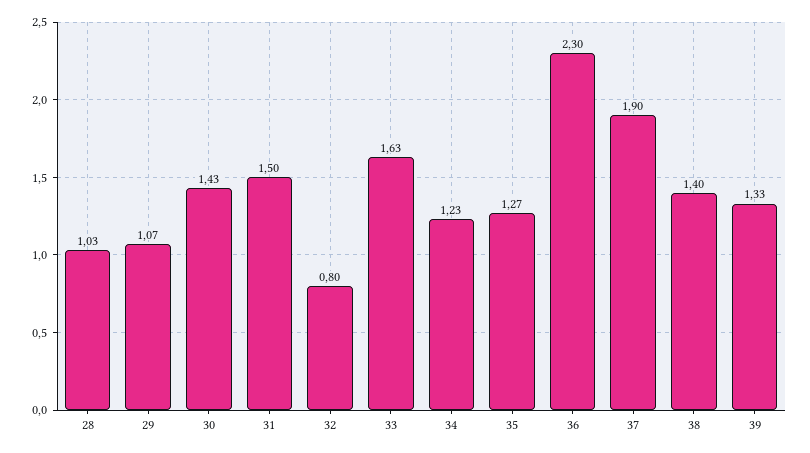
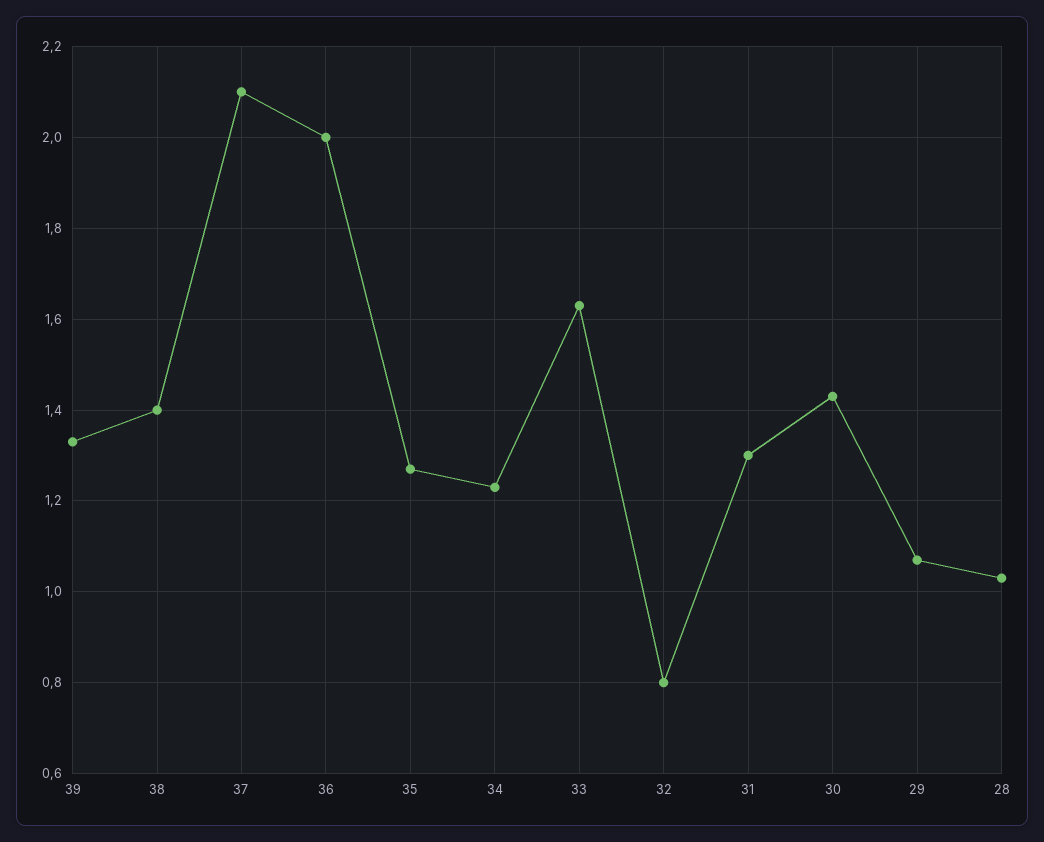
31: 1.5 -> 1.3
36: 2.3 -> 2
37: 1.9 -> 2.1

